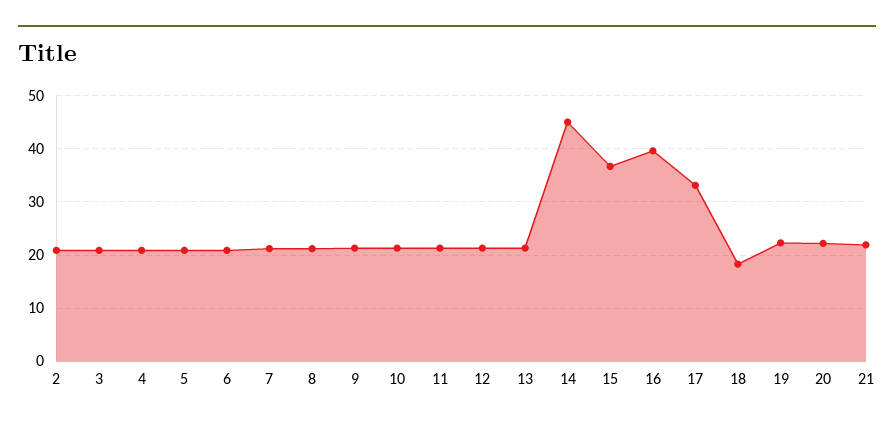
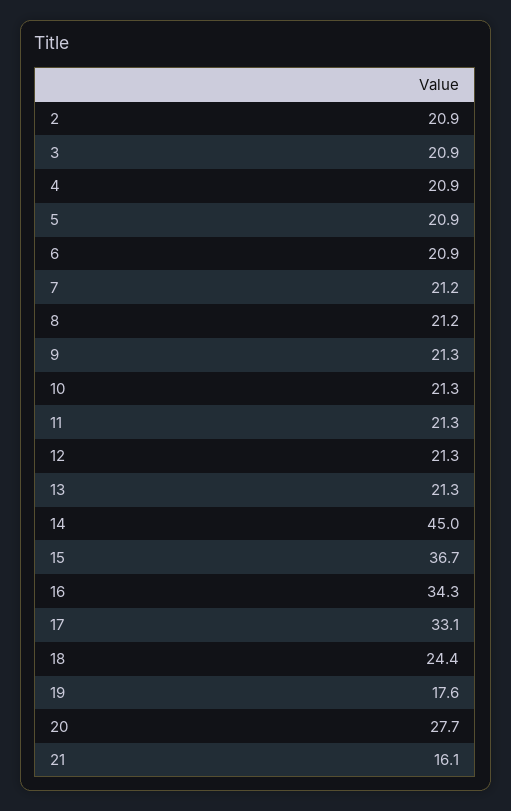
16: 40 -> 34.3
18: 18 -> 24.4
19: 22 -> 17.6
20: 22 -> 27.7
21: 22 -> 16.1

